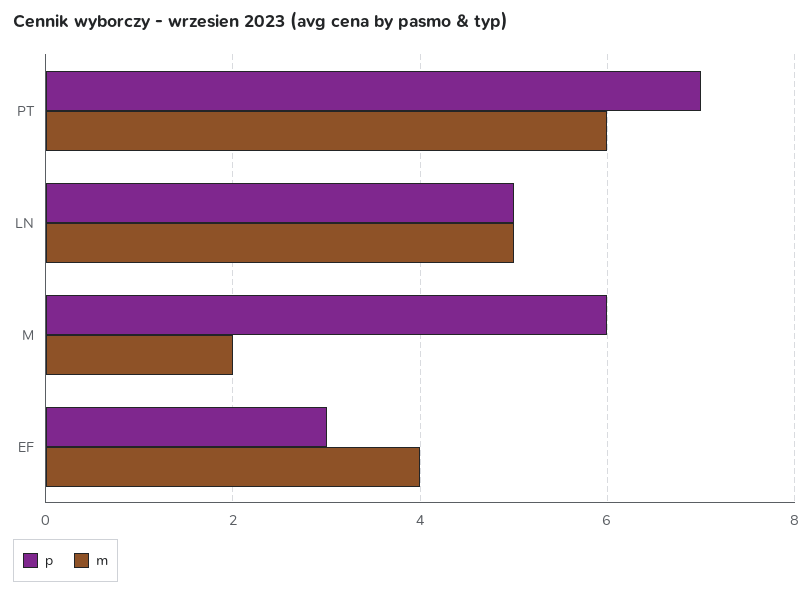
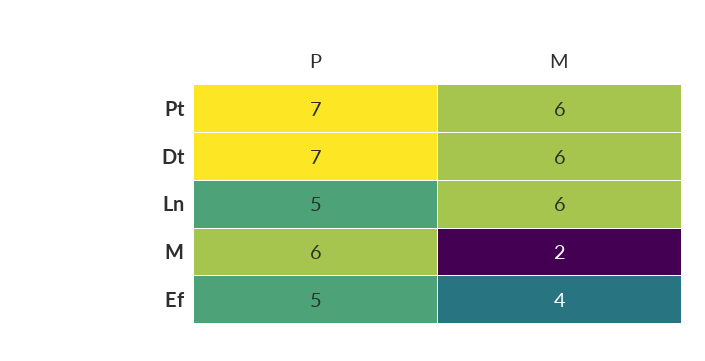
m, LN: 5 -> 6
p, EF: 3 -> 5
p, Dt: none -> 7
m, Dt: none -> 6

